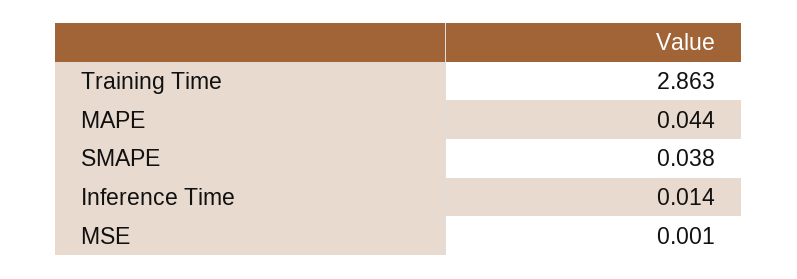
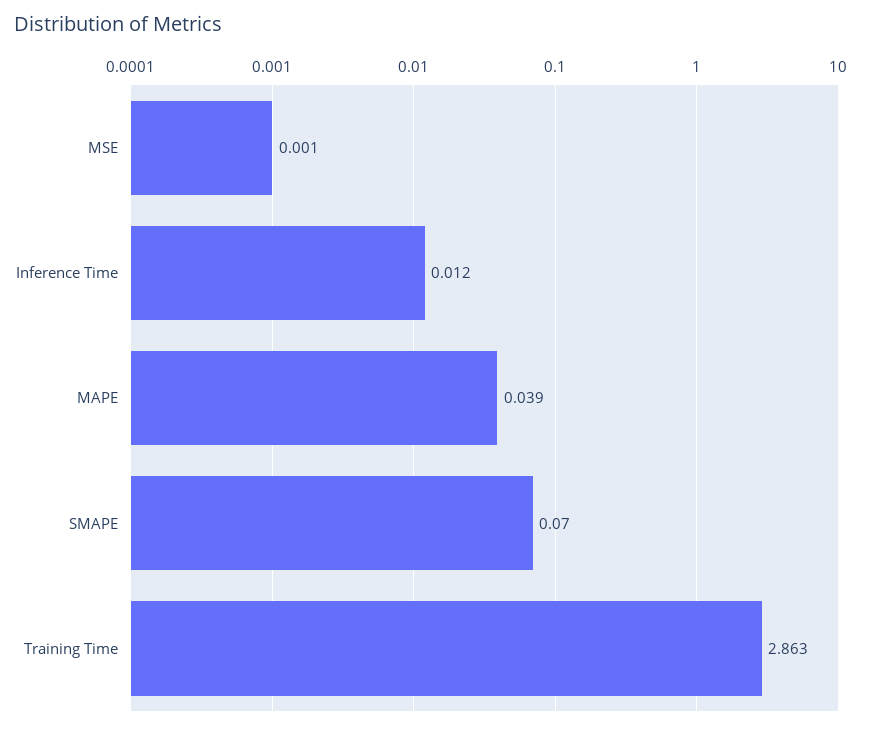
MAPE: 0.044 -> 0.039
SMAPE: 0.038 -> 0.07
Inference Time: 0.014 -> 0.012

